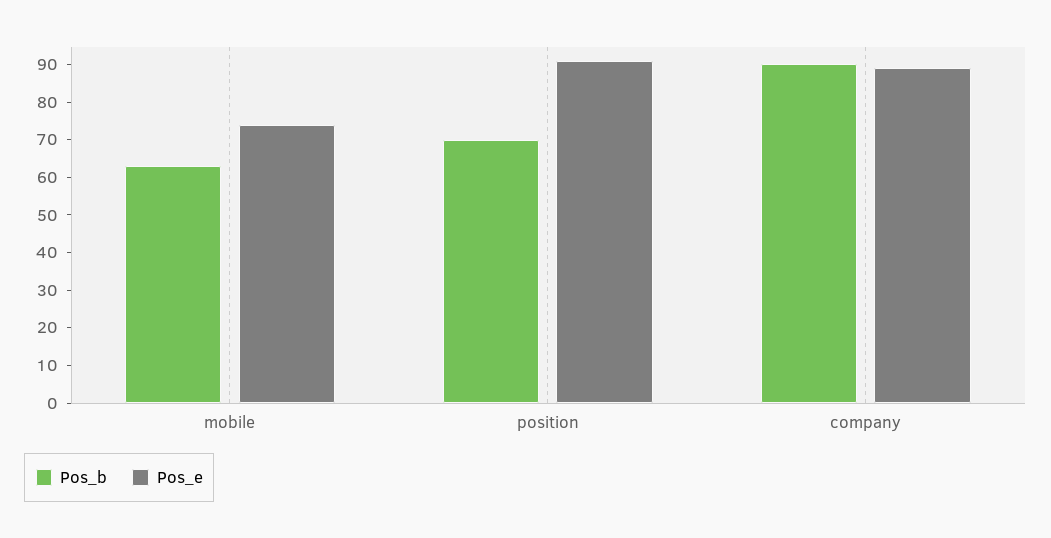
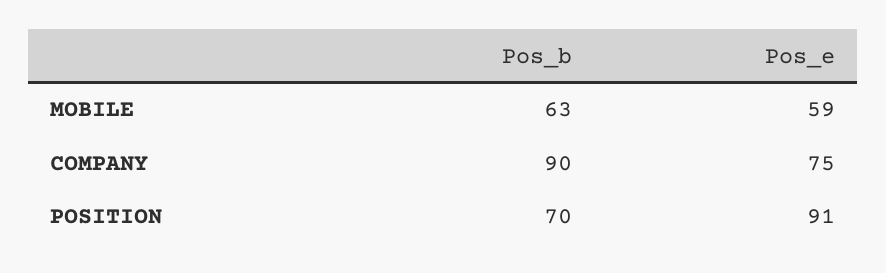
Pos_e, mobile: 75 -> 59
Pos_e, company: 90 -> 75

